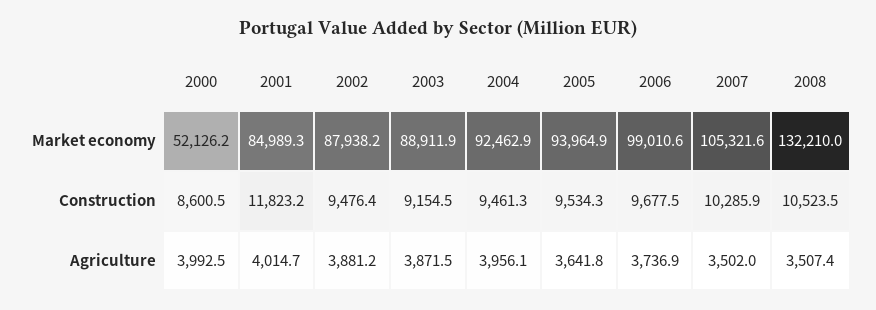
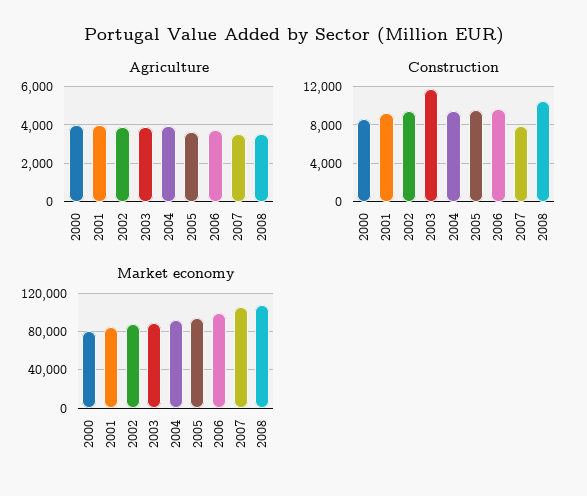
Market economy, 2000: 52126.2 -> 80000
Market economy, 2008: 132210 -> 110000
Construction, 2001: 11823.2 -> 9000
Construction, 2003: 9154.5 -> 12000
Construction, 2007: 10285.9 -> 8000

